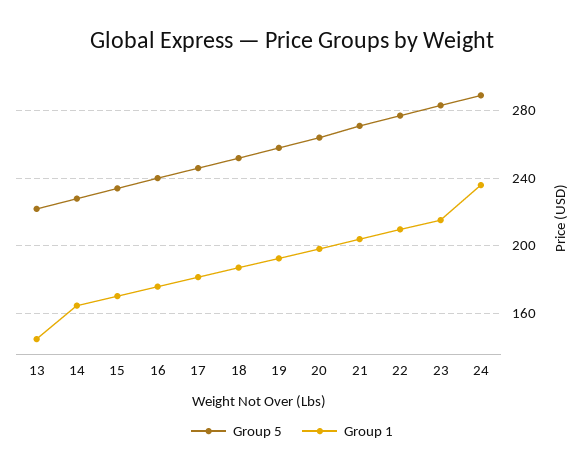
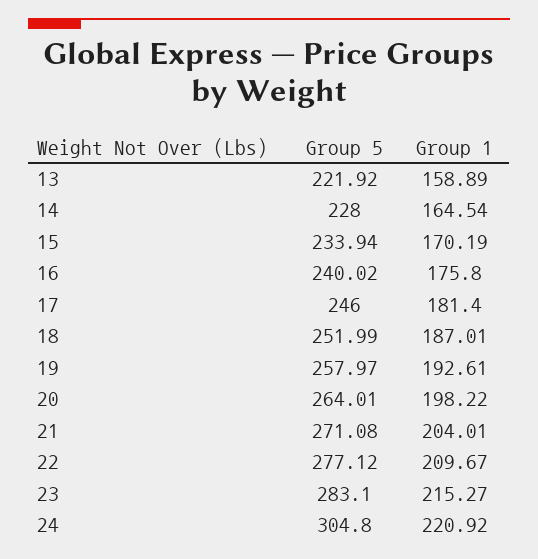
Group 1, 13: 145 -> 158.89
Group 5, 24: 290 -> 304.8
Group 1, 24: 235 -> 220.92

